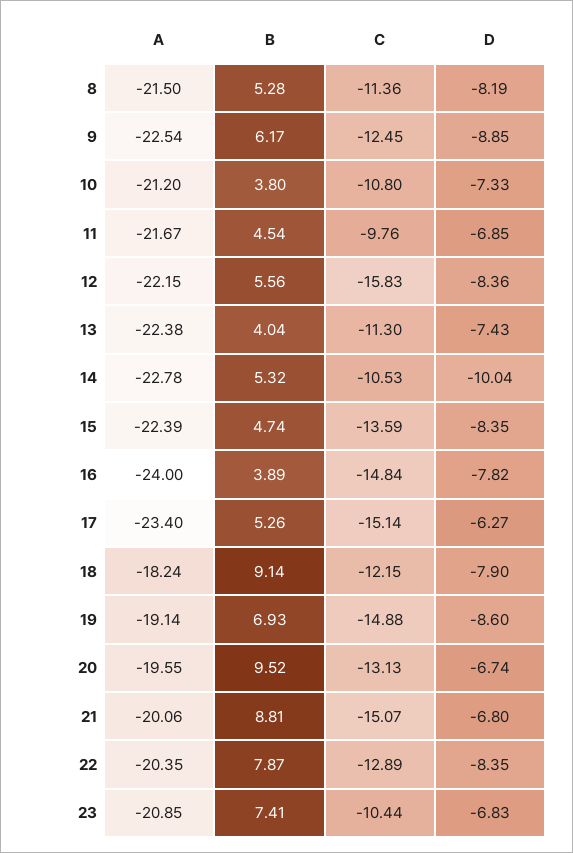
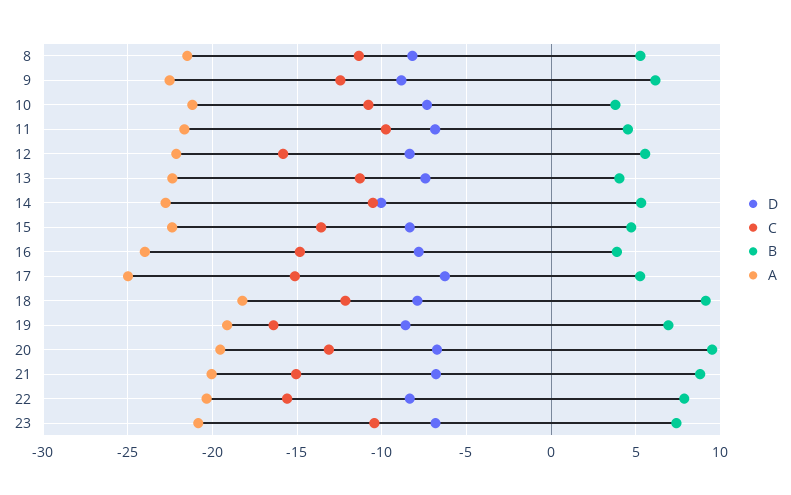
A, 17: -23.4 -> -25
C, 19: -14.88 -> -16.5
C, 22: -12.89 -> -15.5

